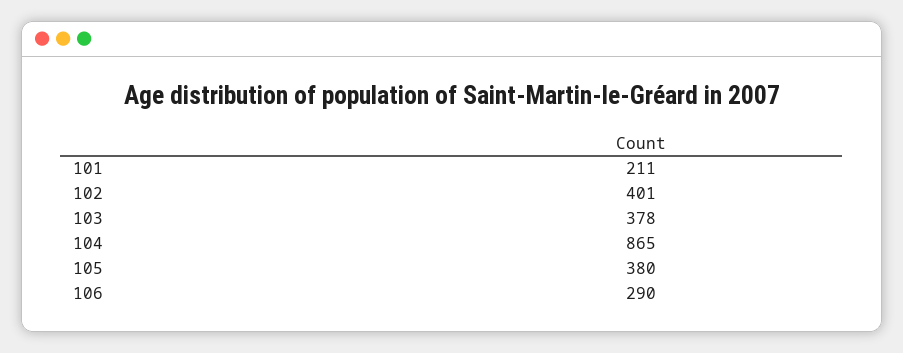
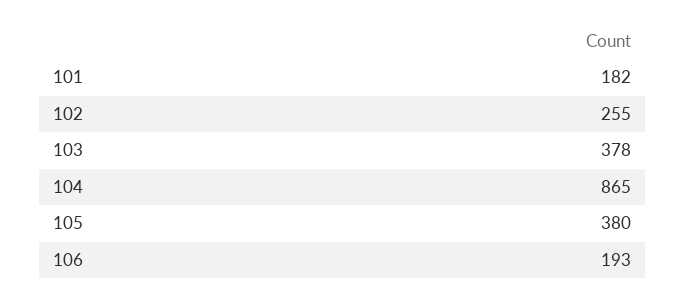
101: 211 -> 182
102: 401 -> 255
106: 290 -> 193

